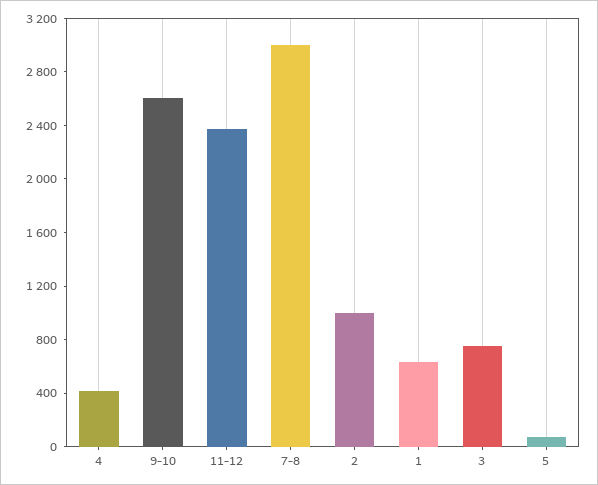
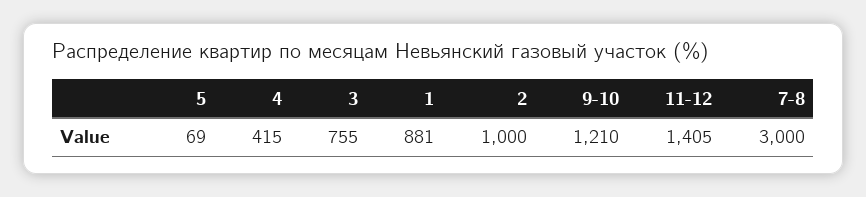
9-10: 2600 -> 1210
11-12: 2400 -> 1405
1: 600 -> 881

